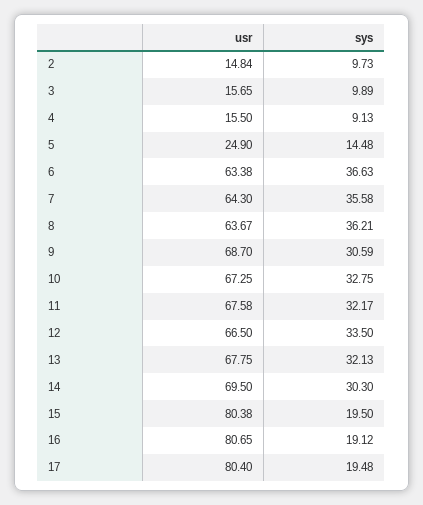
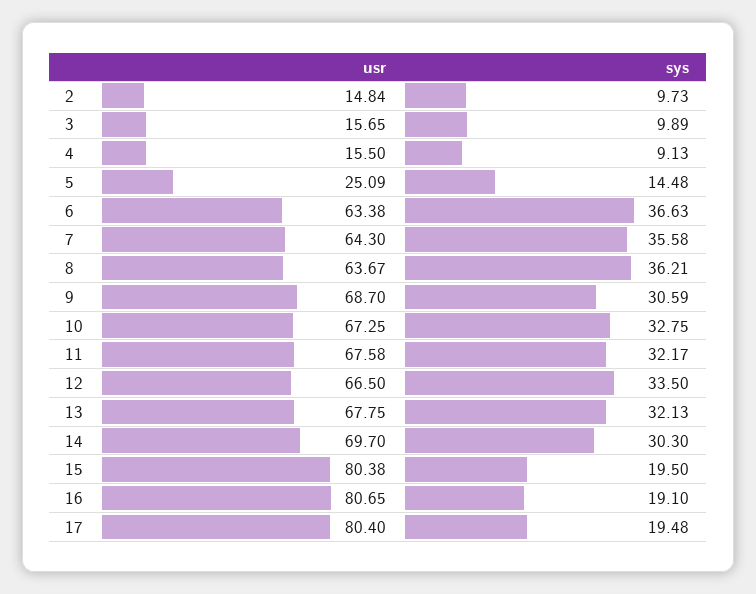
usr, 5: 24.9 -> 25.09
usr, 14: 69.5 -> 69.7
sys, 16: 19.12 -> 19.1

